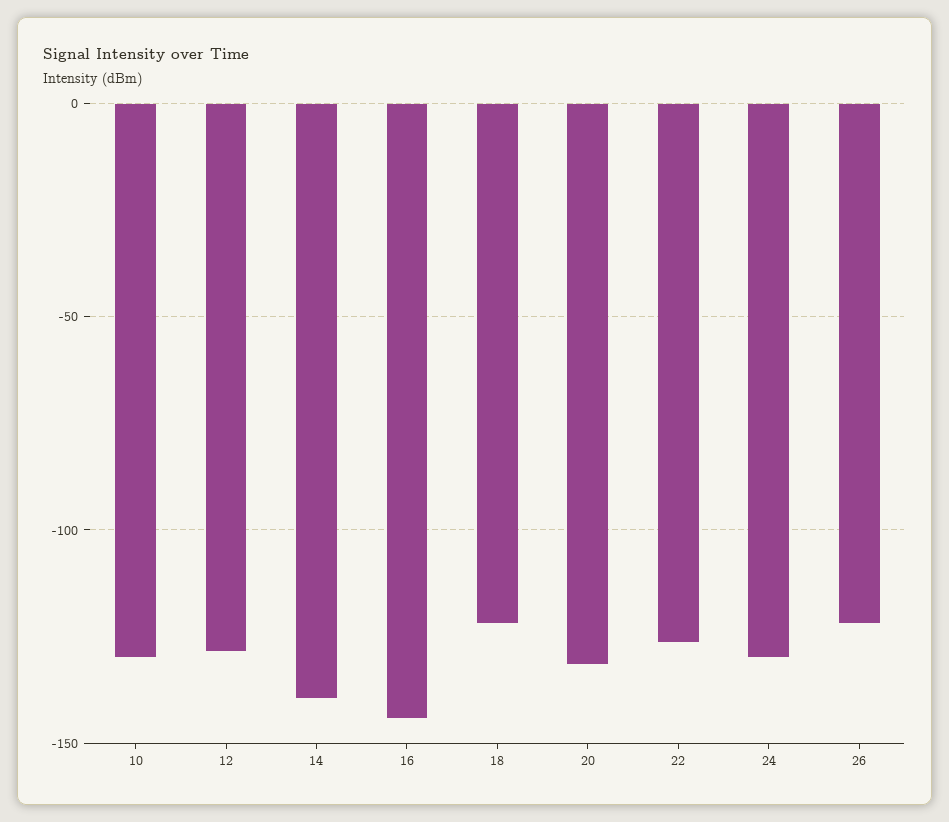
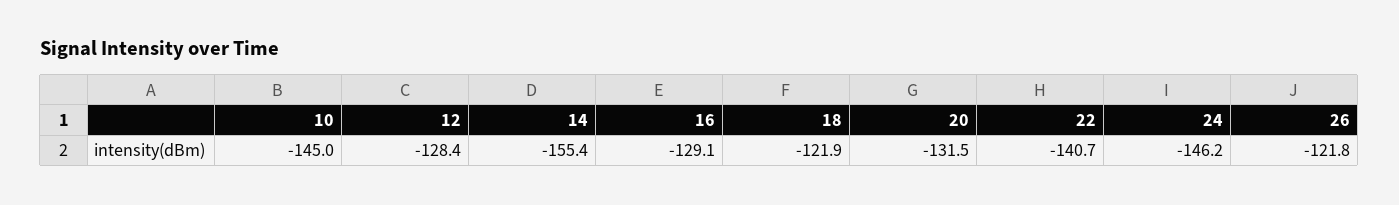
10: -130 -> -145
14: -140 -> -155.4
16: -145 -> -129.1
22: -125 -> -140.7
24: -130 -> -146.2

